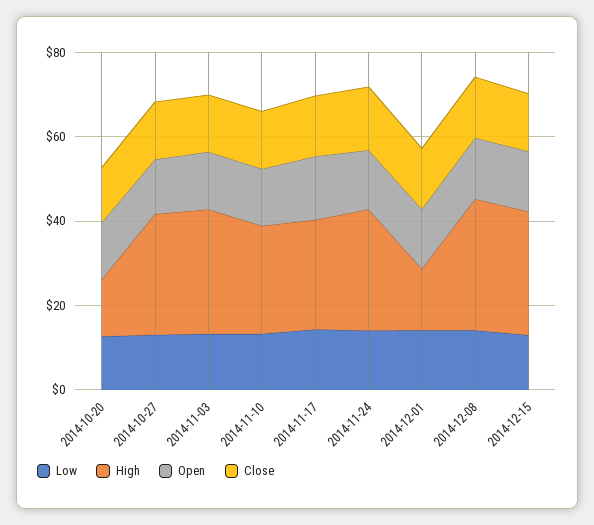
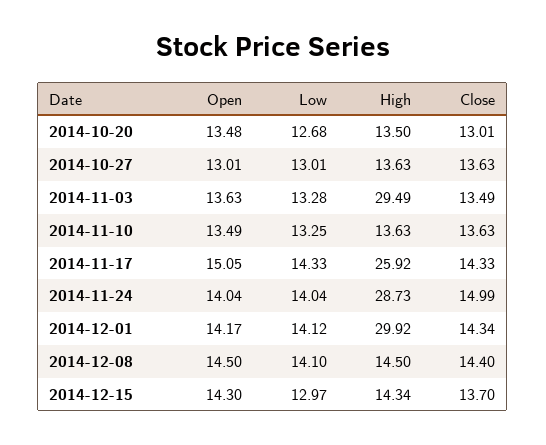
High, 2014-10-27: 30 -> 13.63
High, 2014-11-10: 25 -> 13.63
High, 2014-12-01: 15 -> 29.92
High, 2014-12-08: 30 -> 14.5
High, 2014-12-15: 30 -> 14.34

